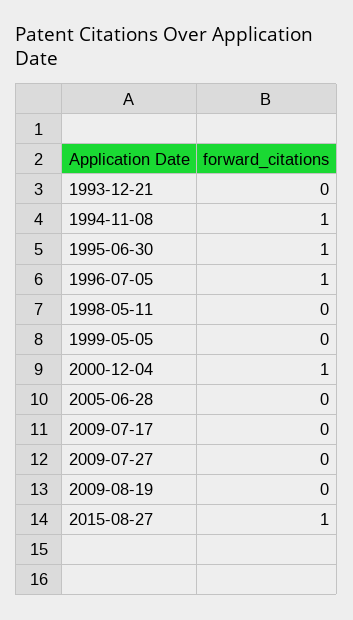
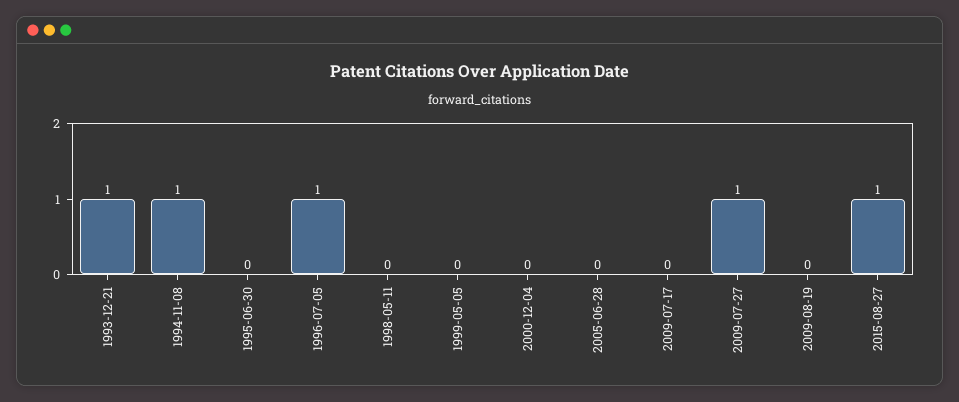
1993-12-21: 0 -> 1
1995-06-30: 1 -> 0
2000-12-04: 1 -> 0
2009-07-27: 0 -> 1

